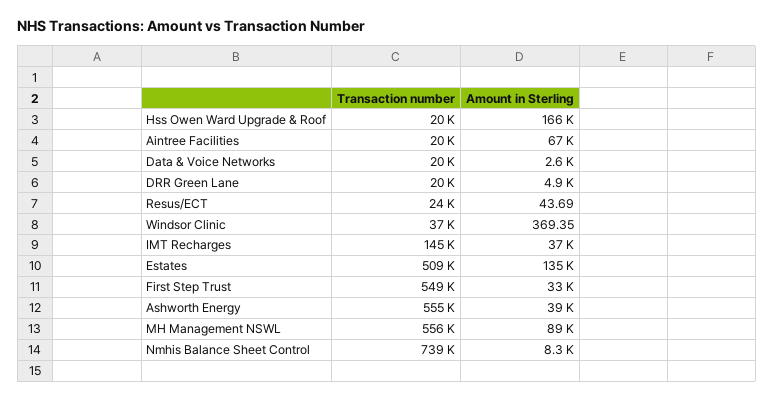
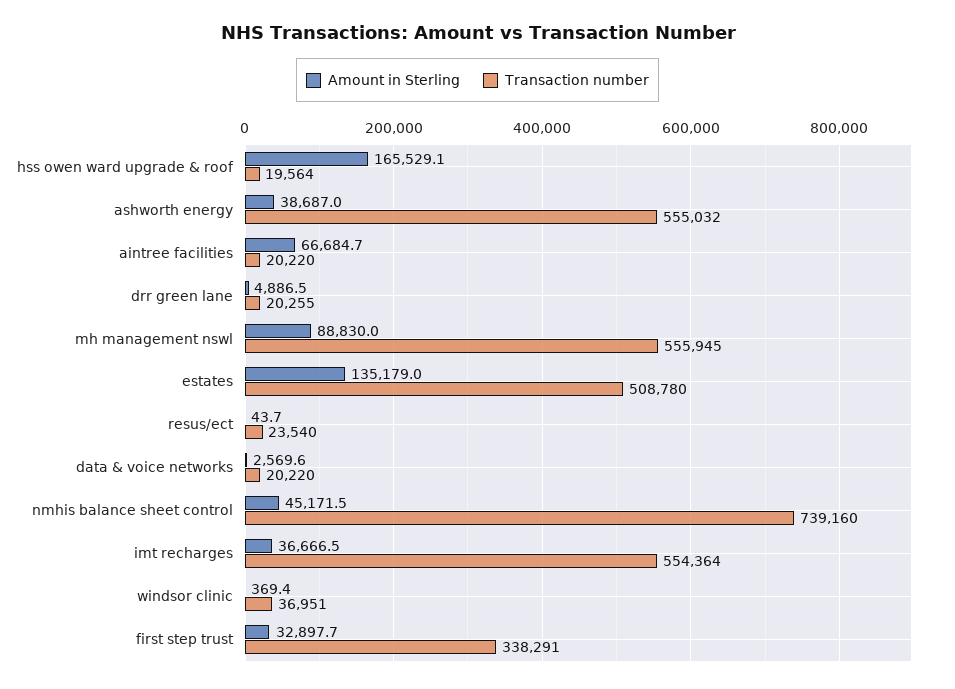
Transaction number, IMT Recharges: 145000 -> 554364
Transaction number, First Step Trust: 549000 -> 338291
Amount in Sterling, Nmhis Balance Sheet Control: 8300 -> 45171.5

